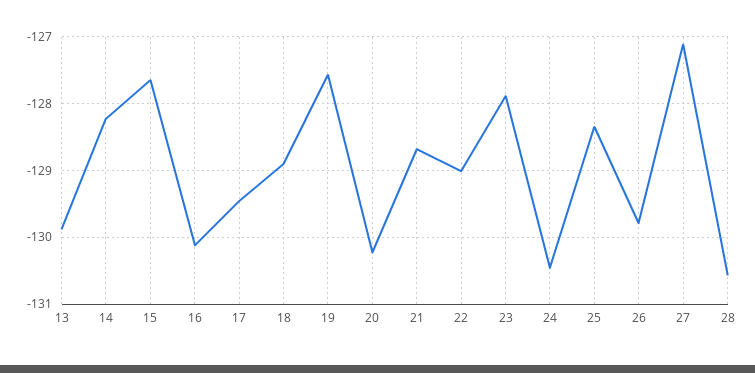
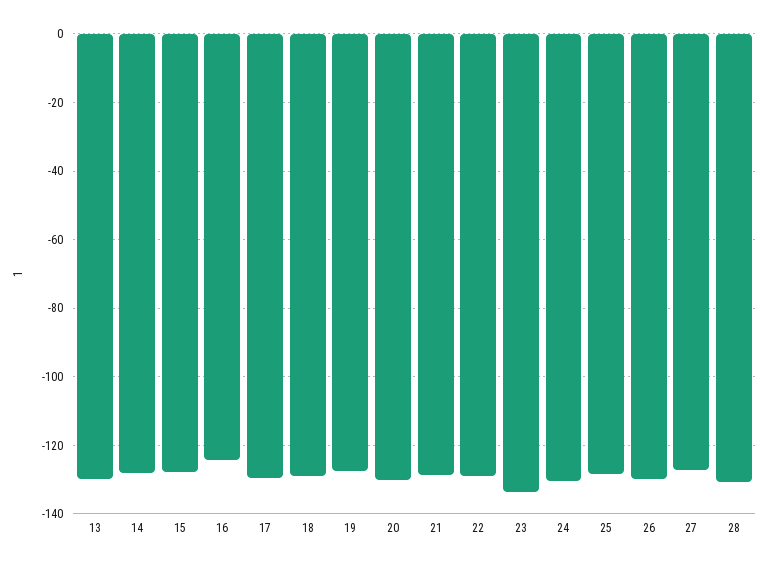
16: -130.1 -> -124
23: -127.9 -> -134

